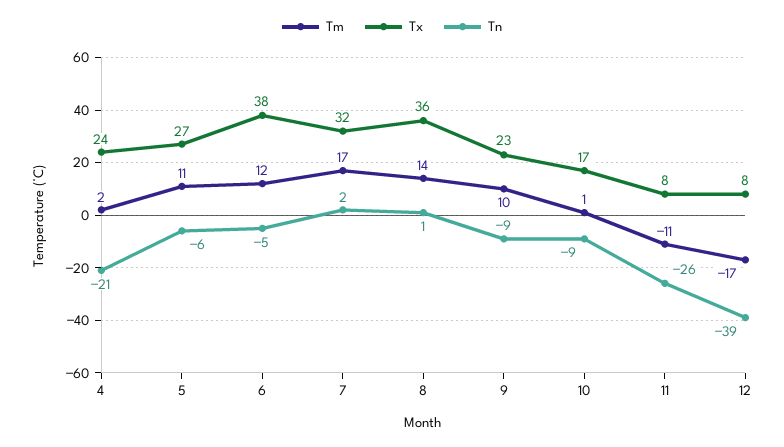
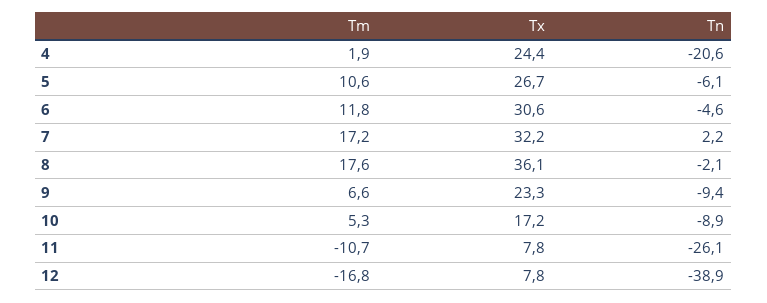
Tx, 6: 38 -> 30.6
Tm, 8: 14 -> 17.6
Tn, 8: 1 -> -2.1
Tm, 9: 10 -> 6.6
Tm, 10: 1 -> 5.3

